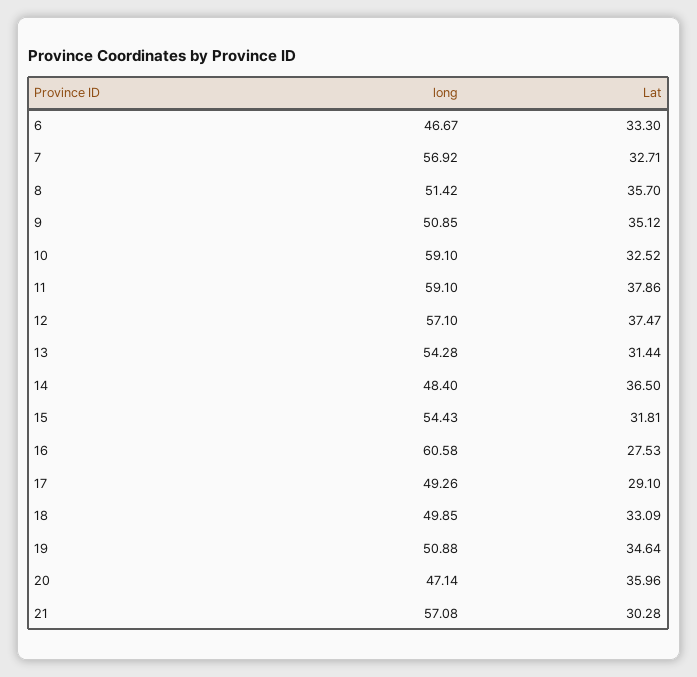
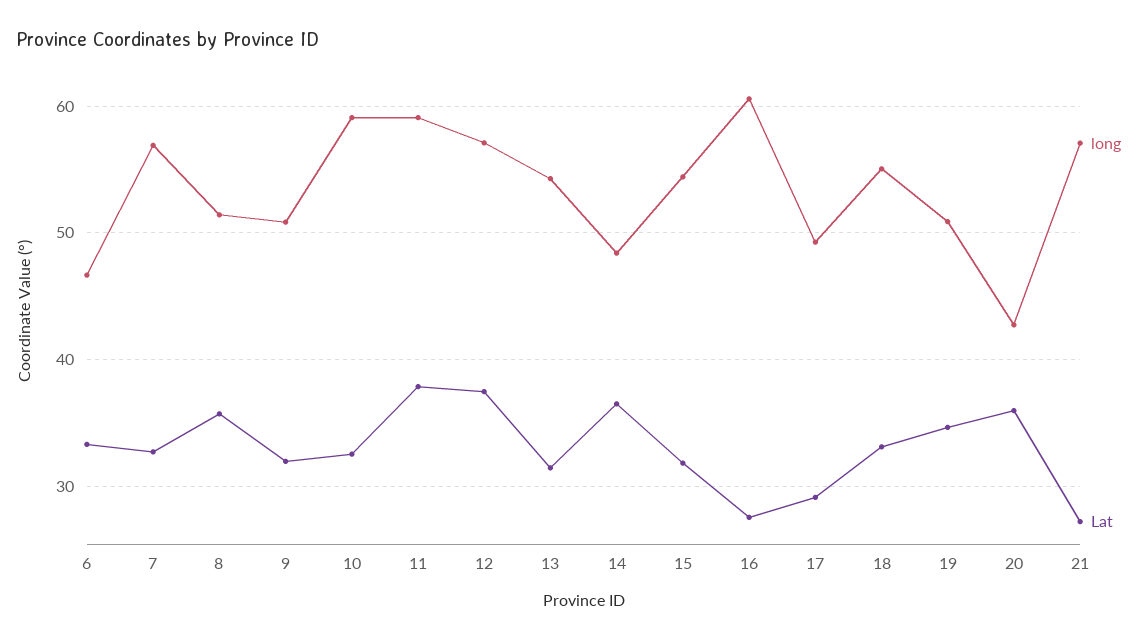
Lat, 9: 35.12 -> 32
long, 18: 49.85 -> 55
long, 20: 47.14 -> 43
Lat, 21: 30.28 -> 27

